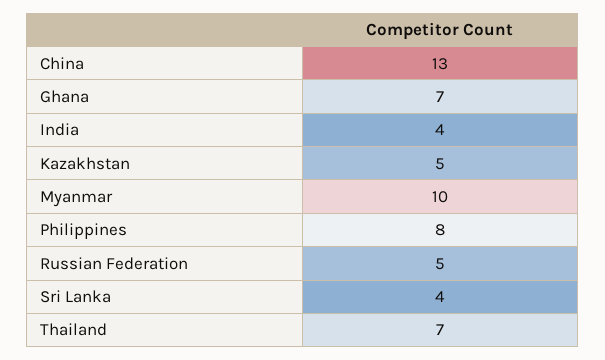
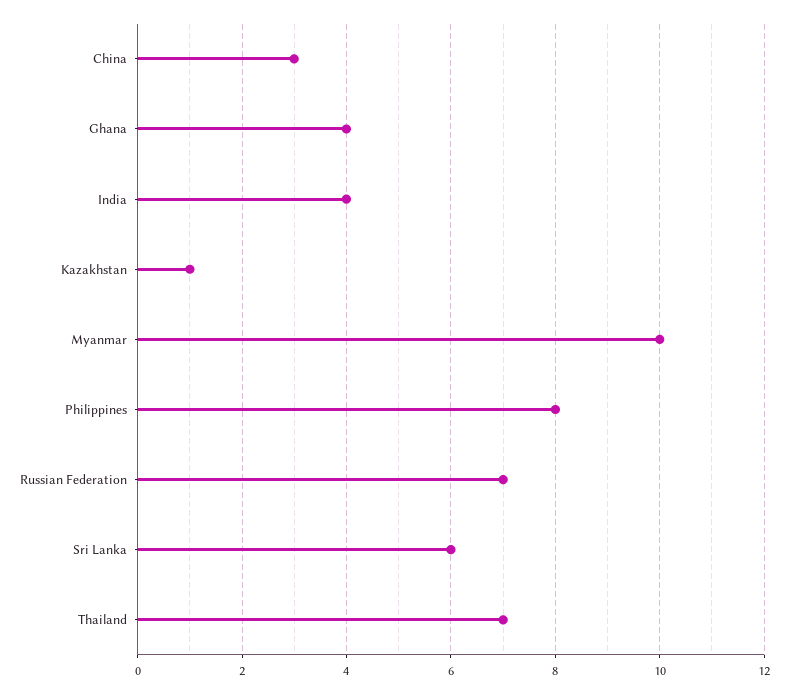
China: 13 -> 3
Ghana: 7 -> 4
Kazakhstan: 5 -> 1
Russian Federation: 5 -> 7
Sri Lanka: 4 -> 6

